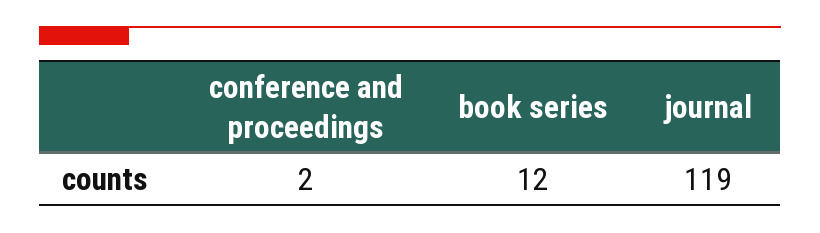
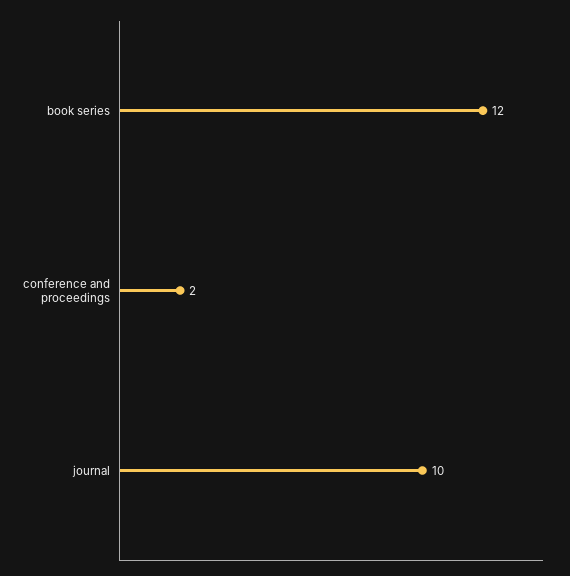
journal: 119 -> 10

